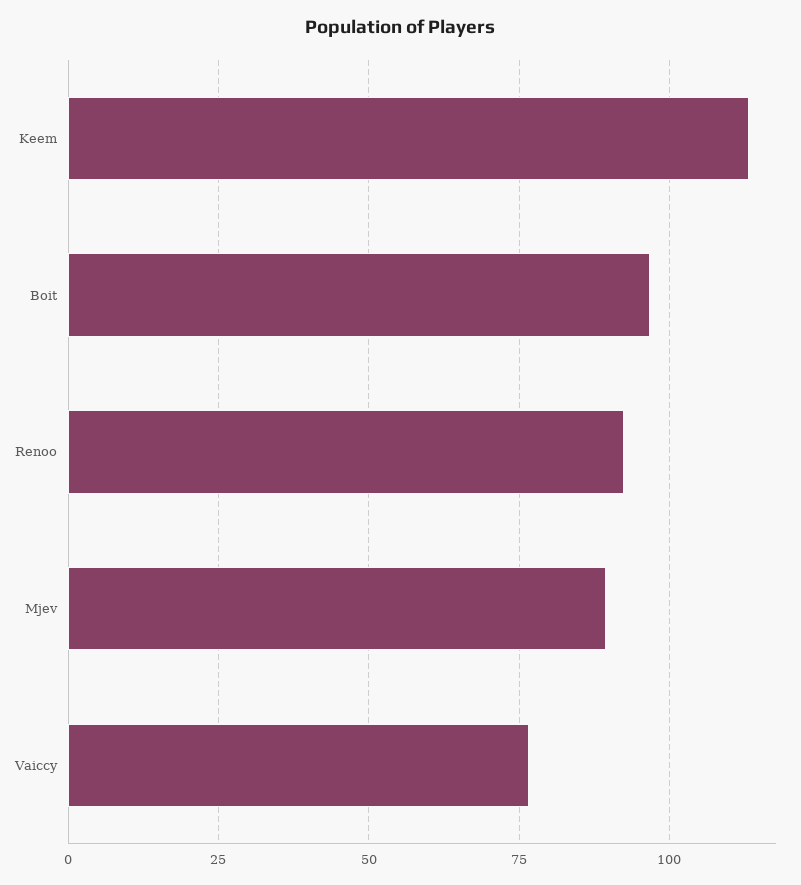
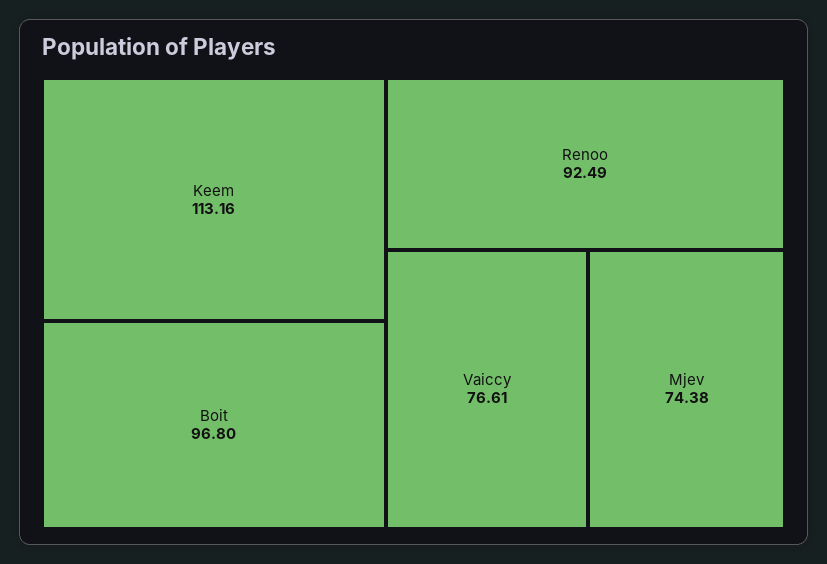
Mjev: 90 -> 74.38

